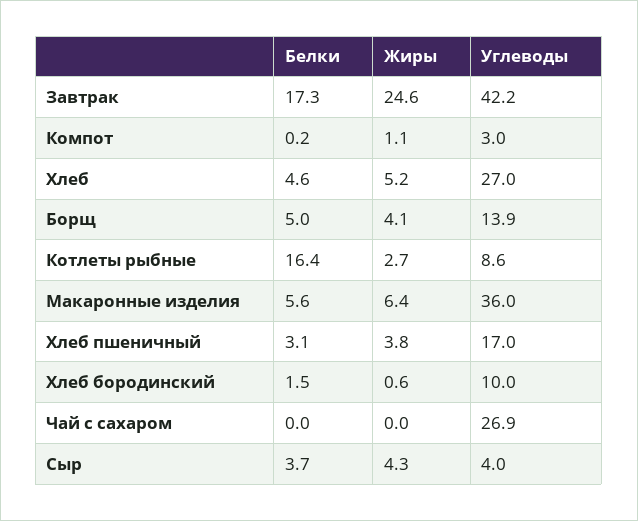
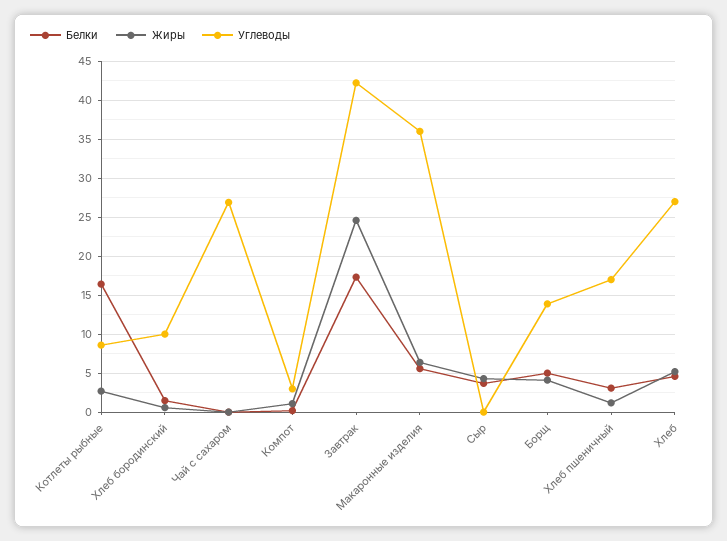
Жиры, Хлеб пшеничный: 3.8 -> 1
Углеводы, Сыр: 4 -> 0

